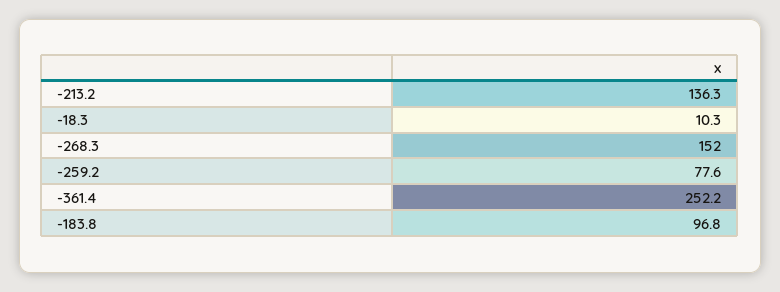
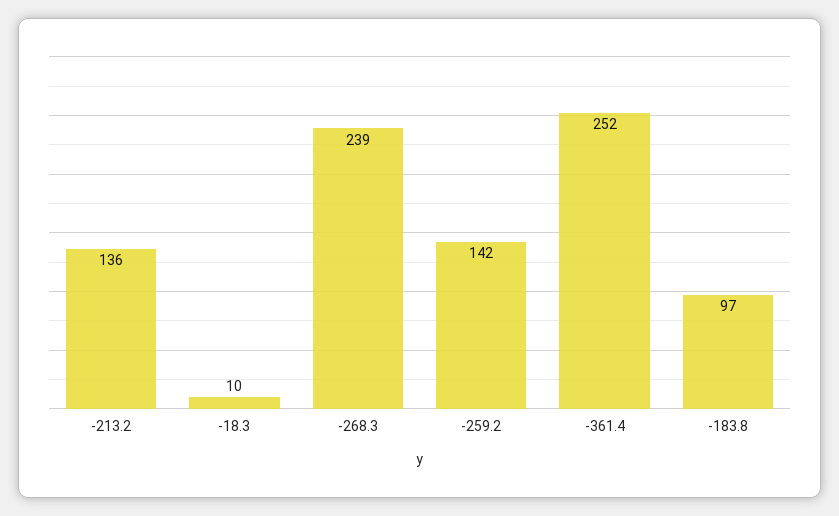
-268.3: 152 -> 239
-259.2: 77.6 -> 142

